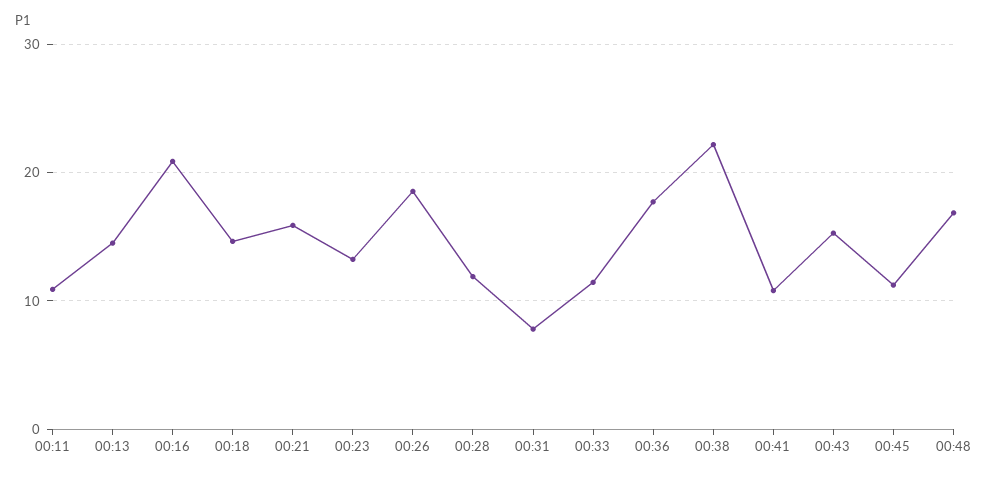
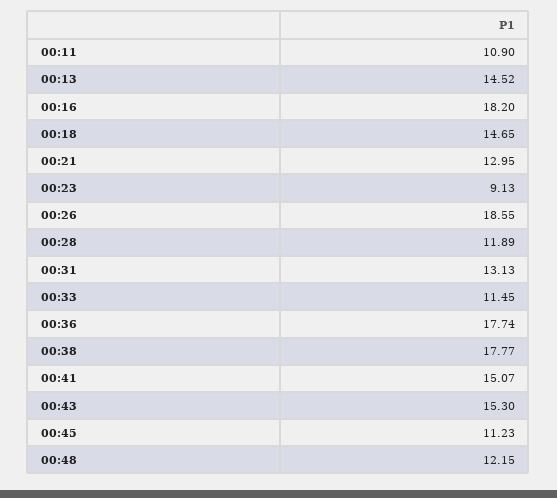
00:16: 21 -> 18.2
00:21: 16 -> 12.95
00:23: 13 -> 9.13
00:31: 8 -> 13.13
00:38: 22 -> 17.77
00:41: 11 -> 15.07
00:48: 17 -> 12.15

